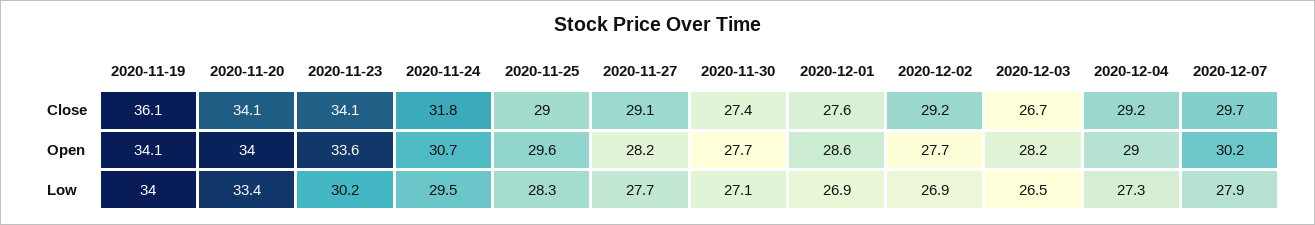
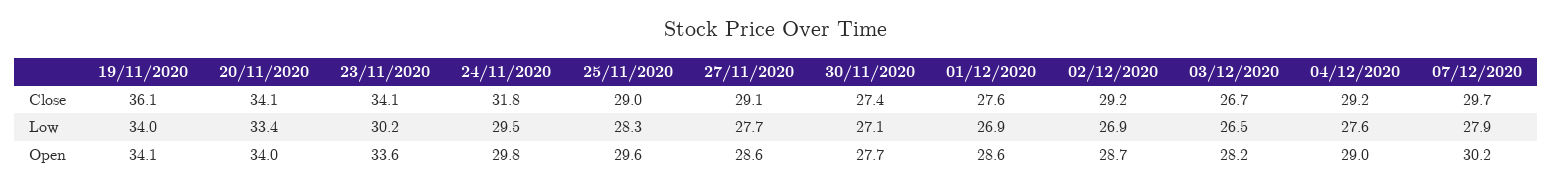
2020-11-24, Open: 30.7 -> 29.8
2020-11-27, Open: 28.2 -> 28.6
2020-12-02, Open: 27.7 -> 28.7
2020-12-04, Low: 27.3 -> 27.6

